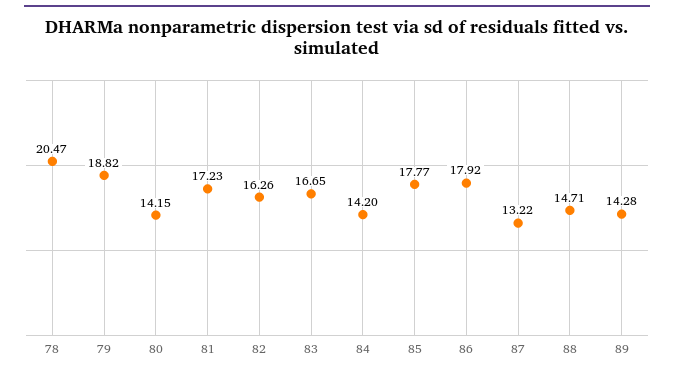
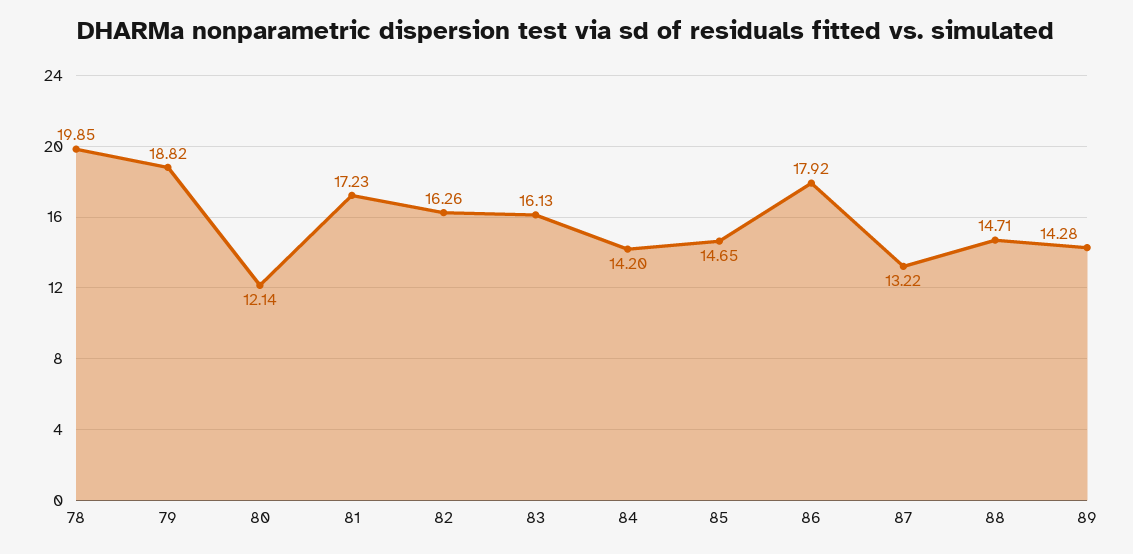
78: 20.47 -> 19.85
80: 14.15 -> 12.14
83: 16.65 -> 16.13
85: 17.77 -> 14.65

